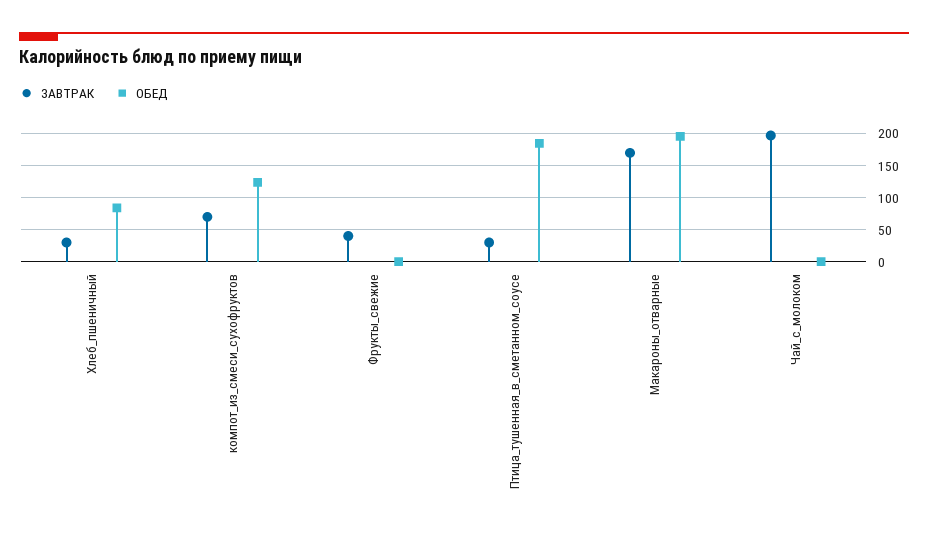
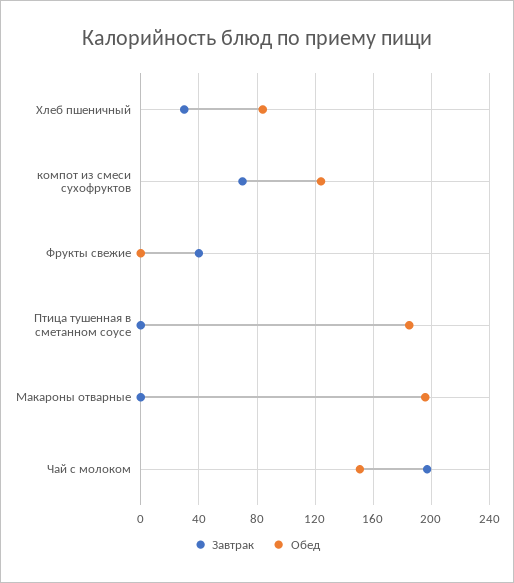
ЗАВТРАК, Птица_тушенная_в_сметанном_соусе: 30 -> 0
ЗАВТРАК, Макароны_отварные: 170 -> 0
ОБЕД, Чай_с_молоком: 0 -> 150

